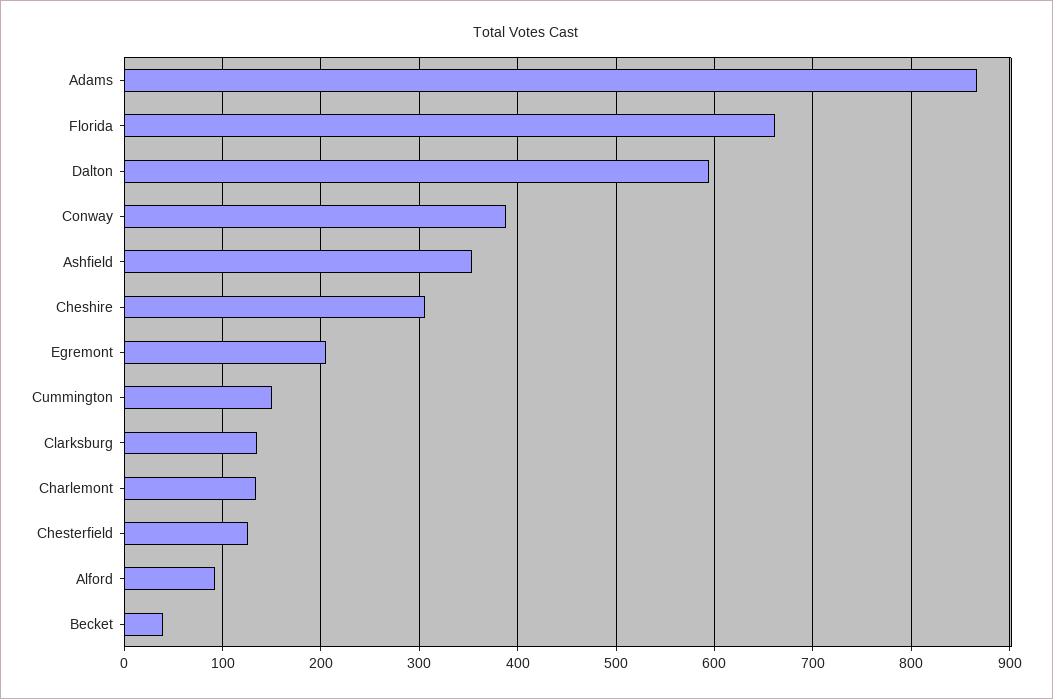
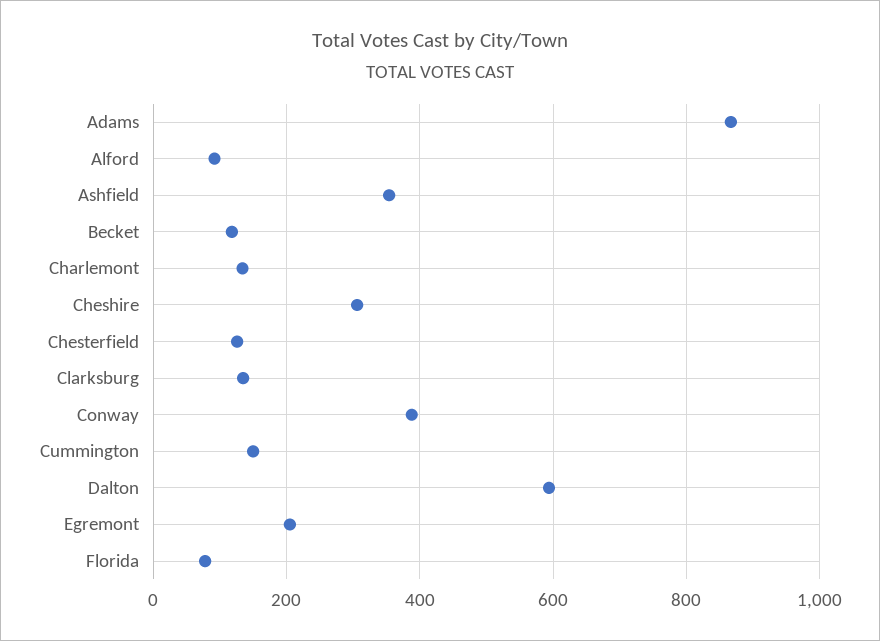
Florida: 660 -> 80
Becket: 40 -> 120

